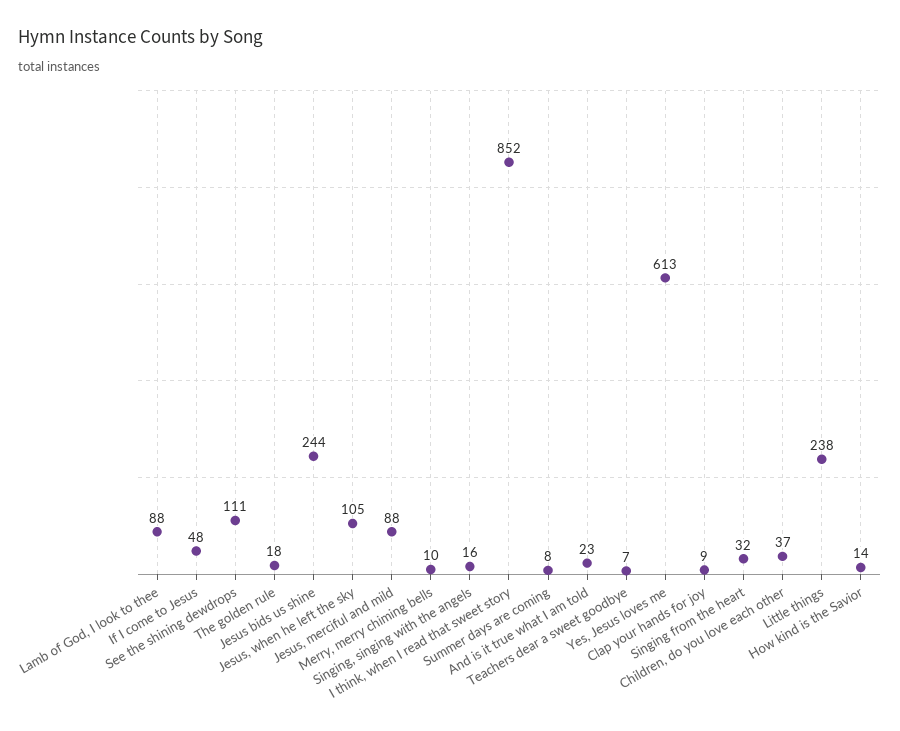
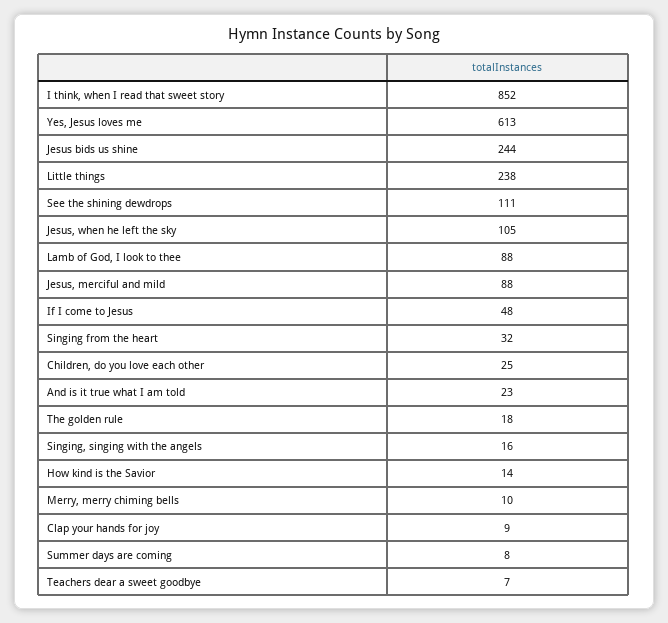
Children, do you love each other: 37 -> 25

